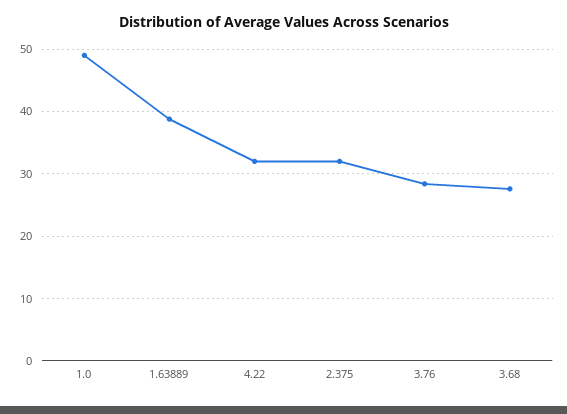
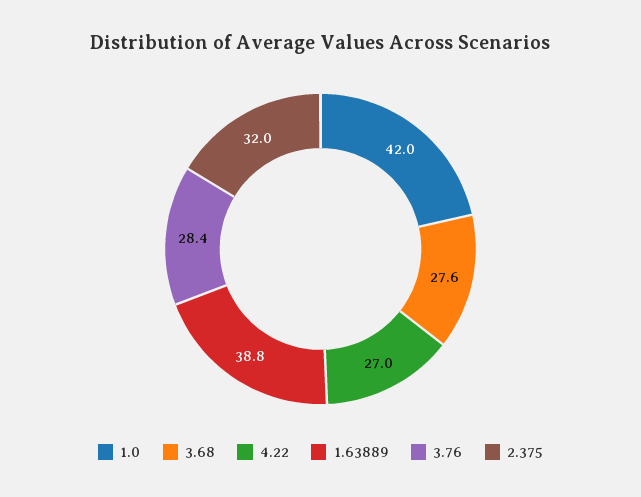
1.0: 49 -> 42
4.22: 32 -> 27

